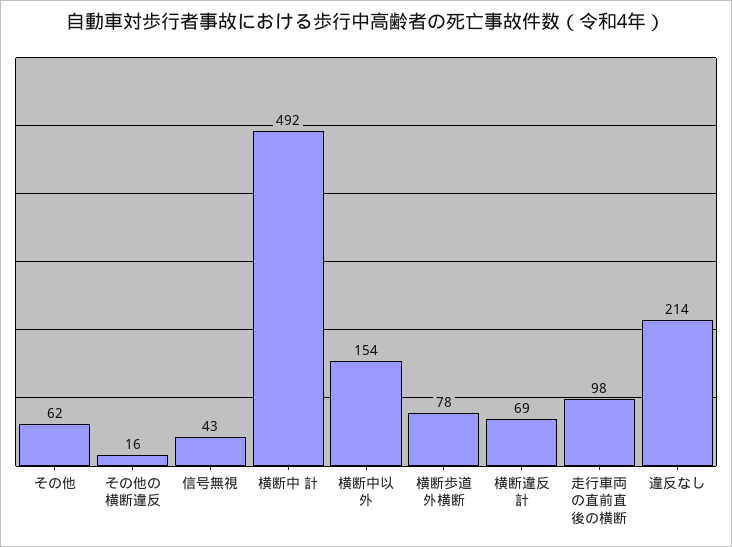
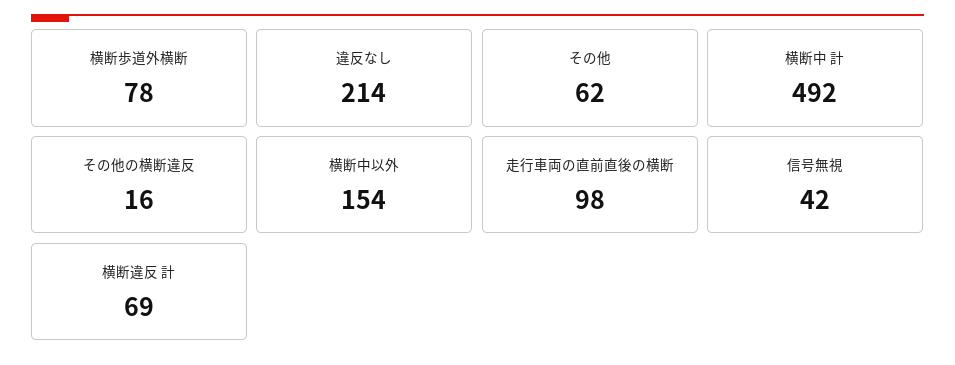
信号無視: 43 -> 42

